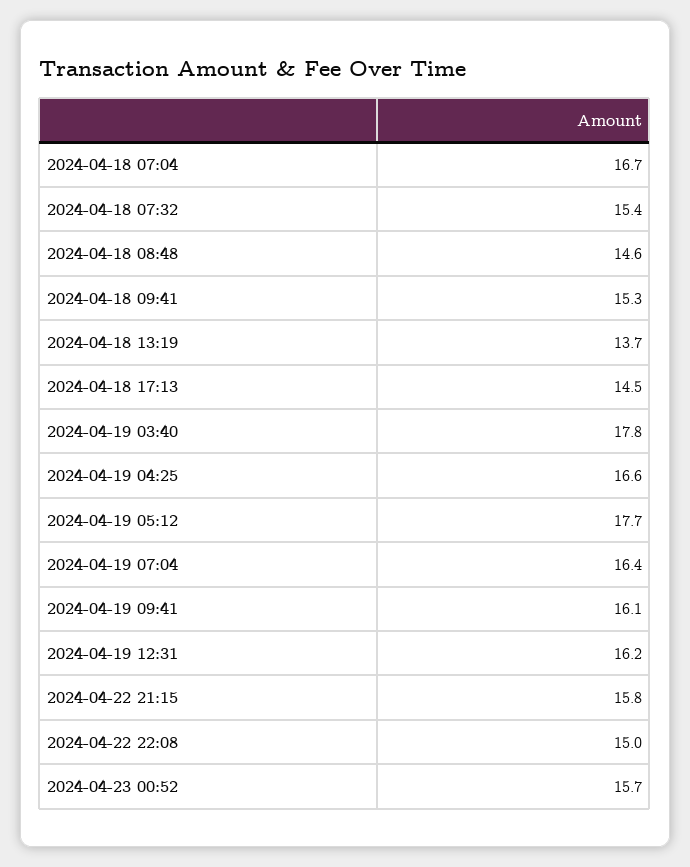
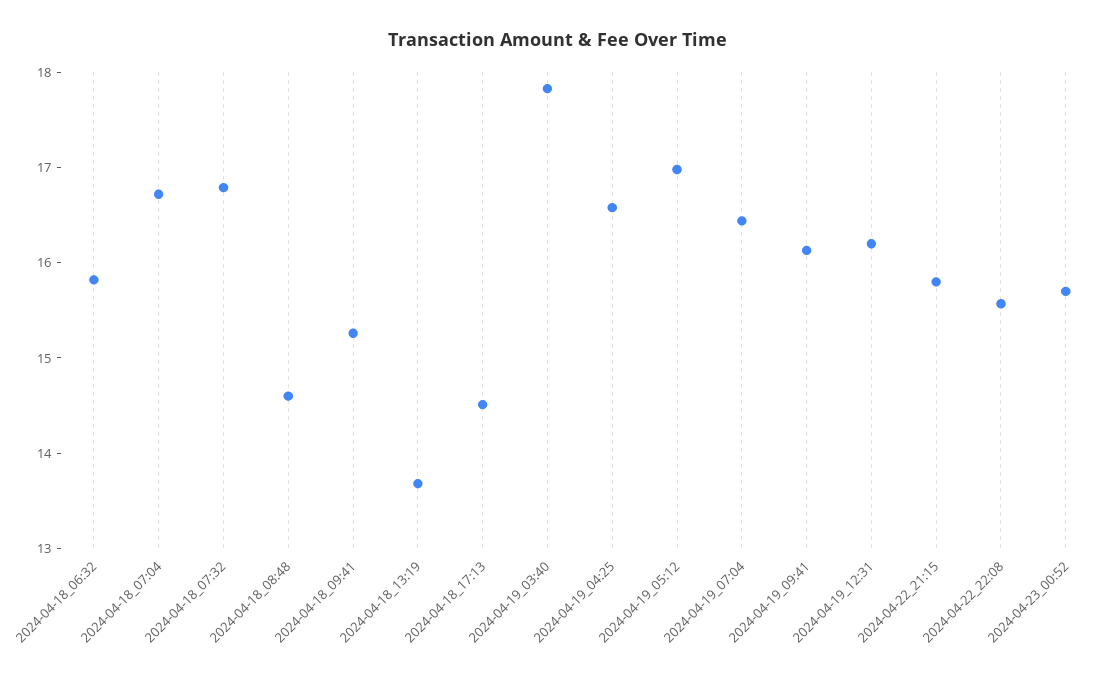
2024-04-18 07:32: 15.4 -> 16.8
2024-04-19 05:12: 17.7 -> 17
2024-04-22 22:08: 15 -> 15.6
2024-04-18_06:32: none -> 15.8

